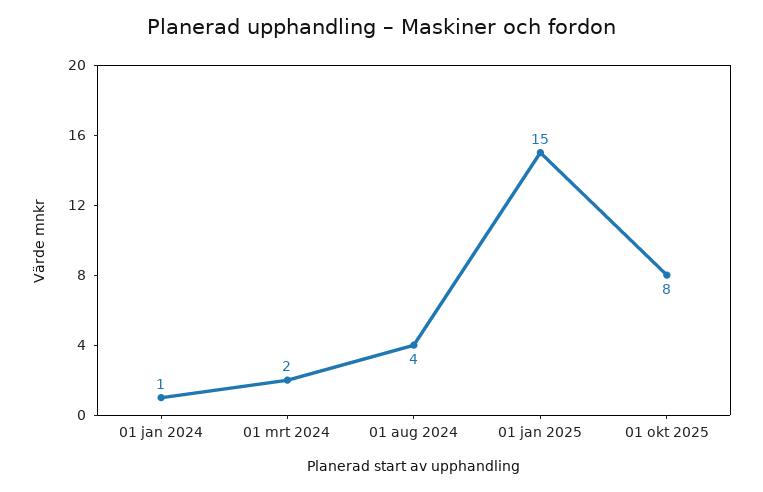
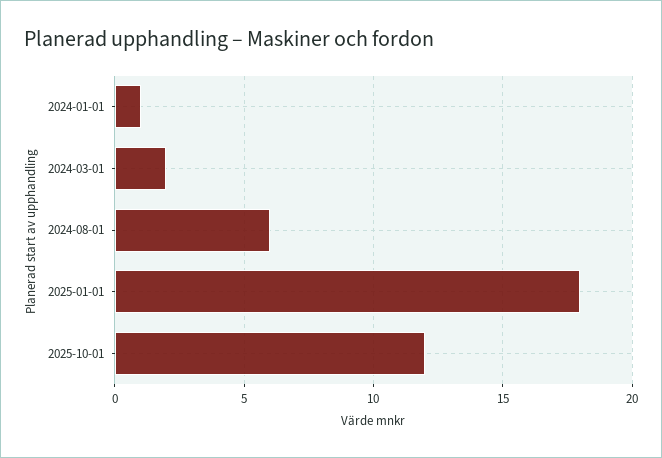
01 aug 2024: 4 -> 6
01 jan 2025: 15 -> 18
01 okt 2025: 8 -> 12

